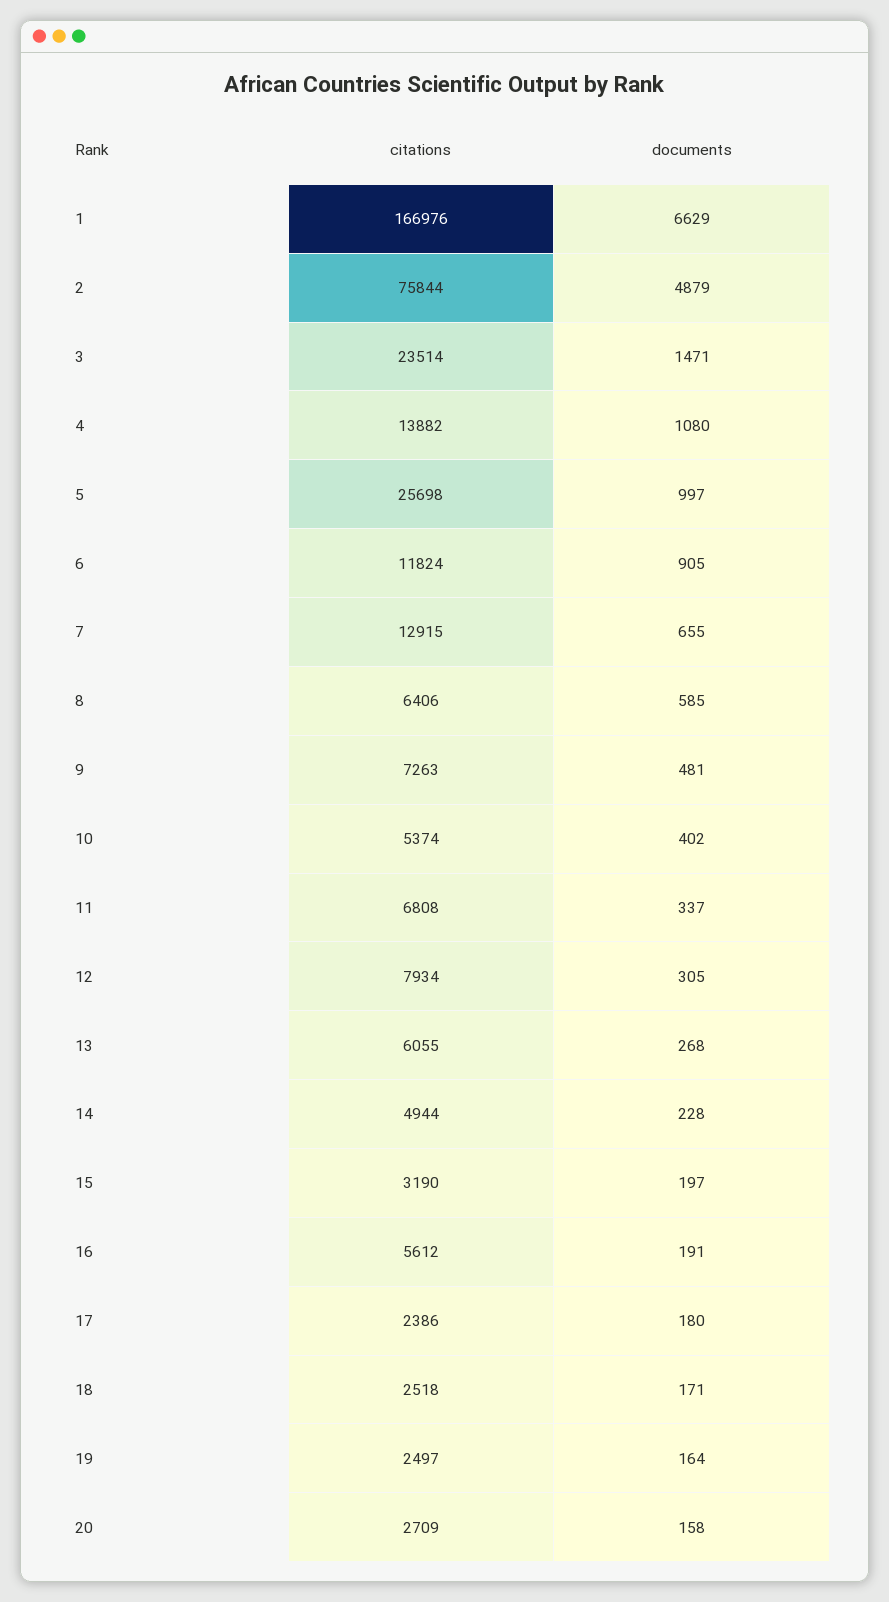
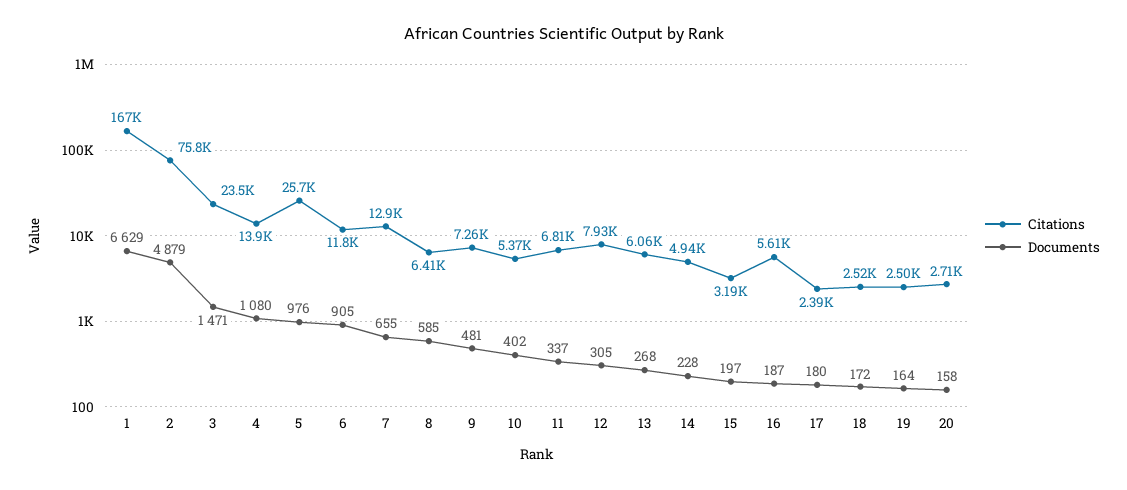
documents, 5: 997 -> 976
documents, 16: 191 -> 187
documents, 18: 171 -> 172

